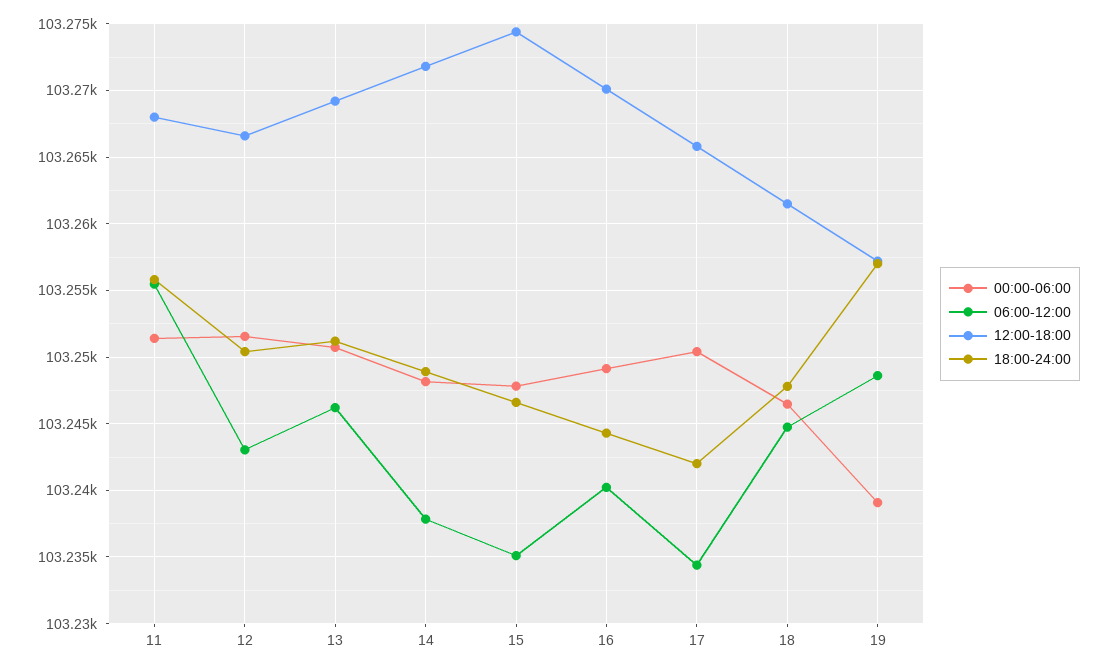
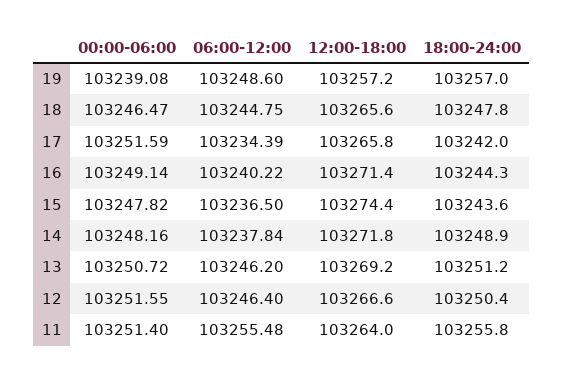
12:00-18:00, 11: 103268 -> 103264
06:00-12:00, 12: 103243 -> 103246.4
06:00-12:00, 15: 103235 -> 103236.5
18:00-24:00, 15: 103246.5 -> 103243.6
12:00-18:00, 16: 103270 -> 103271.4
00:00-06:00, 17: 103250.5 -> 103251.59
12:00-18:00, 18: 103261.5 -> 103265.6

